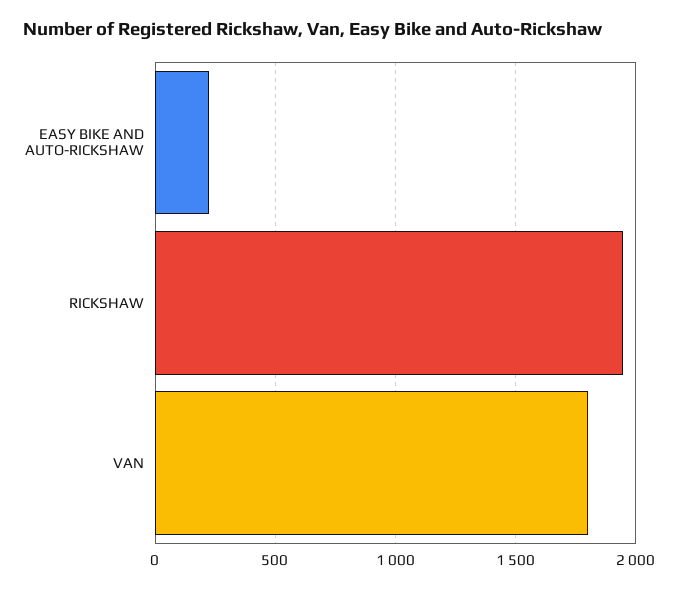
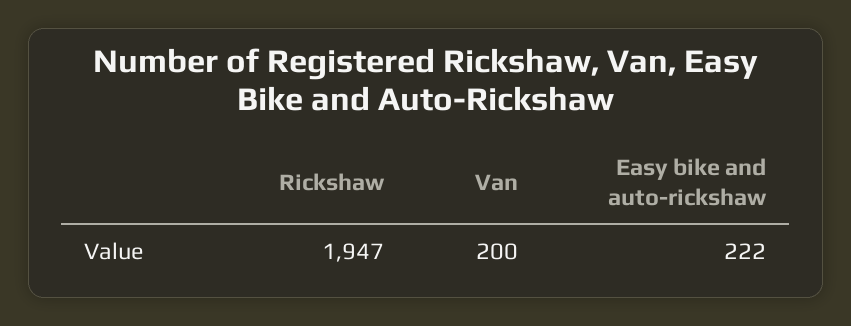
VAN: 1800 -> 200

